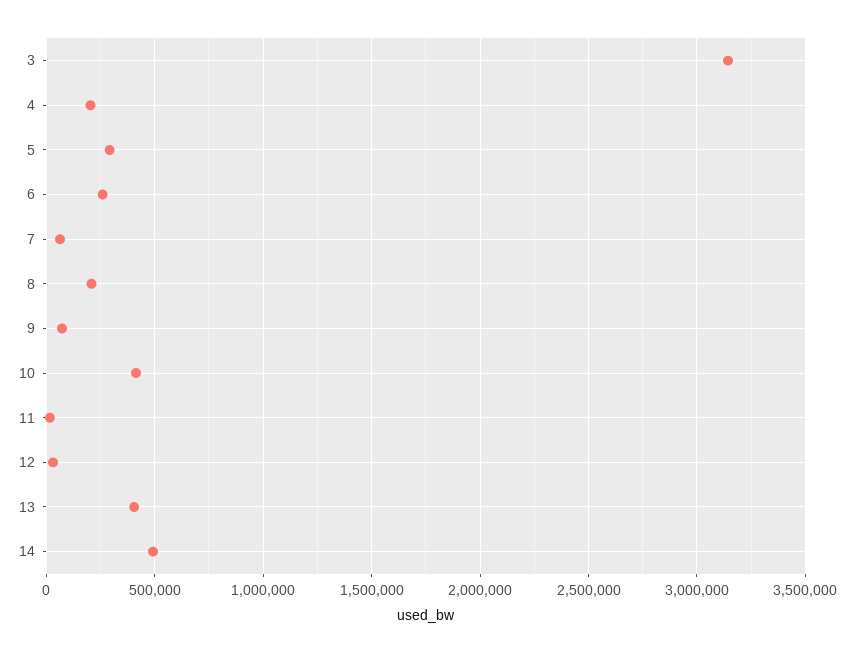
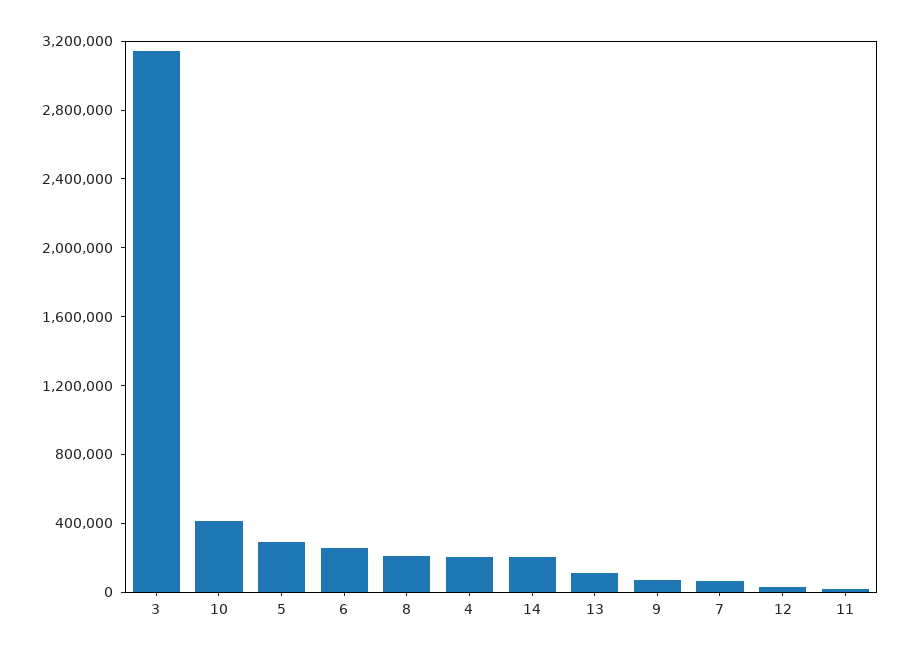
13: 400000 -> 100000
14: 500000 -> 200000

